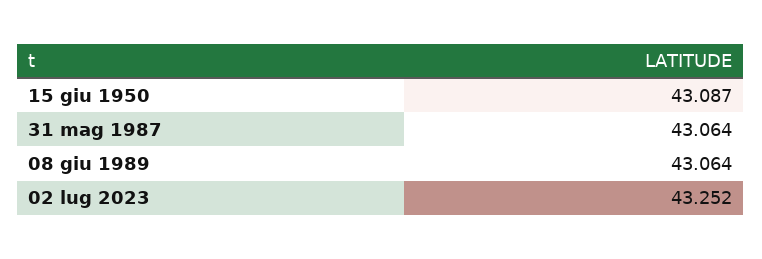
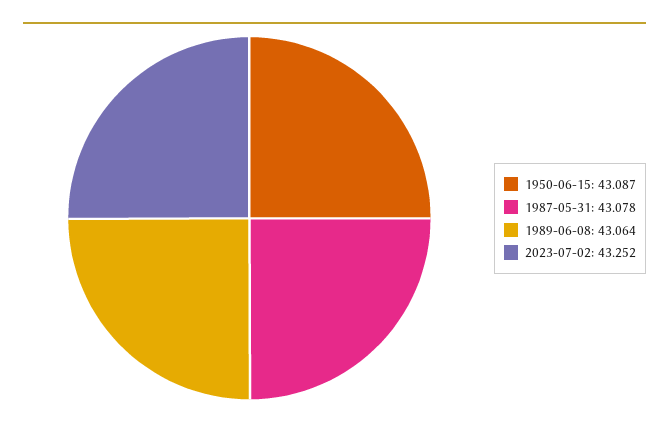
31 mag 1987: 43.064 -> 43.078

